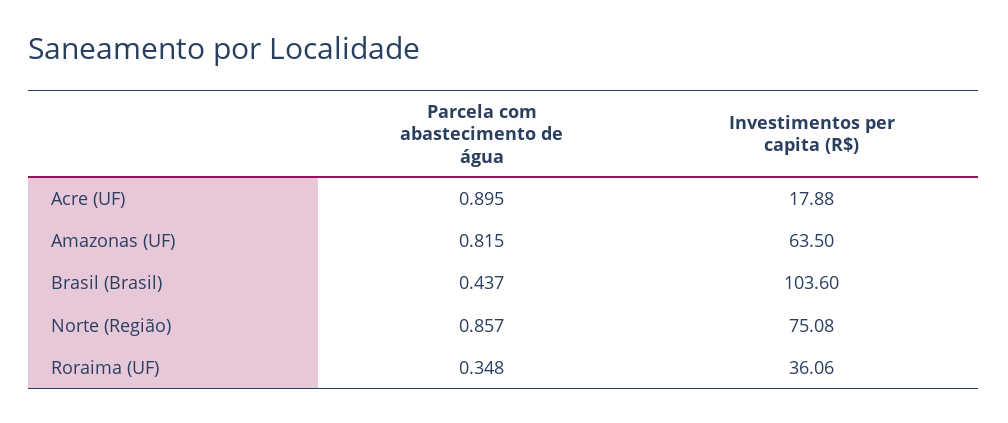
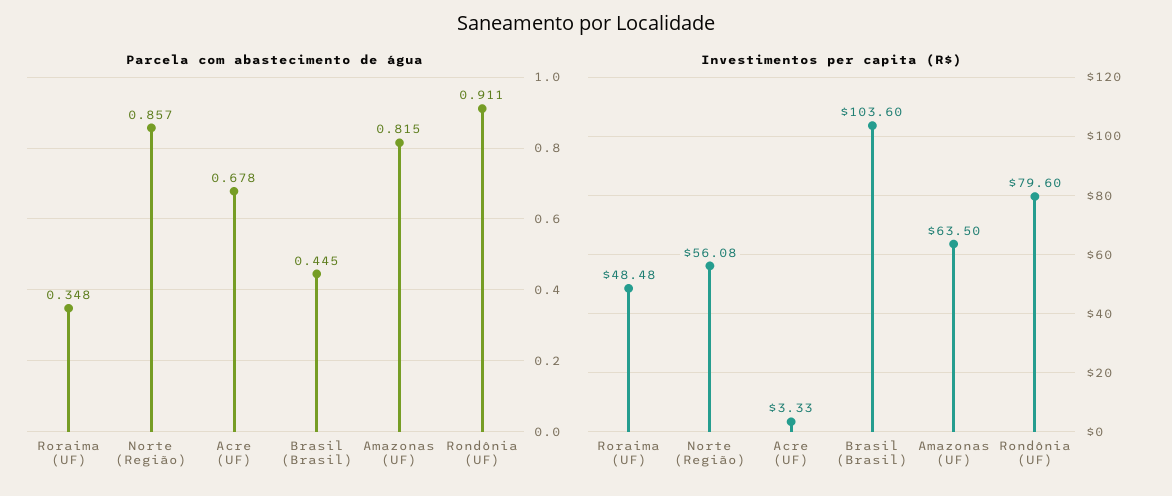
Parcela com abastecimento de água, Acre (UF): 0.895 -> 0.678
Investimentos per capita (R$), Acre (UF): 17.88 -> 3.33
Parcela com abastecimento de água, Brasil (Brasil): 0.437 -> 0.445
Investimentos per capita (R$), Norte (Região): 75.08 -> 56.08
Investimentos per capita (R$), Roraima (UF): 36.06 -> 48.48
Parcela com abastecimento de água, Rondônia (UF): none -> 0.911
Investimentos per capita (R$), Rondônia (UF): none -> 79.6

